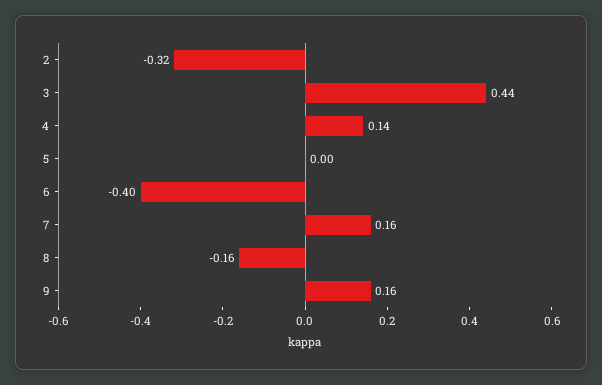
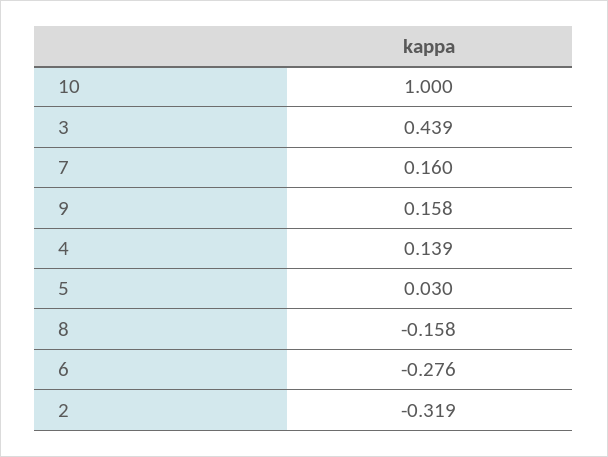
5: 0 -> 0.03
6: -0.4 -> -0.276
10: none -> 1

